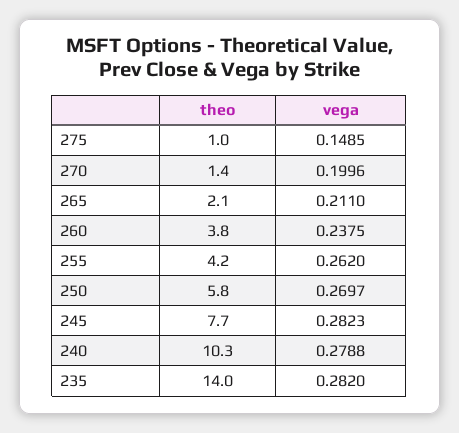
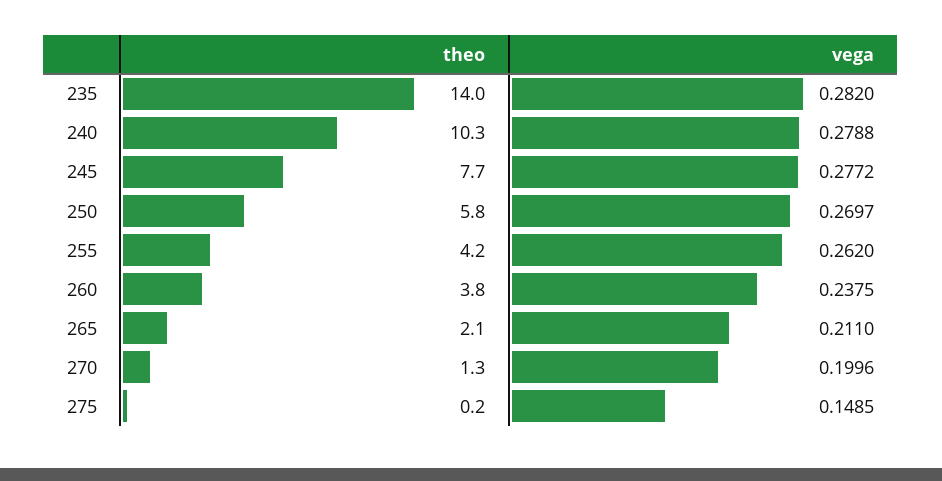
theo, 275: 1 -> 0.2
theo, 270: 1.4 -> 1.3
vega, 245: 0.2823 -> 0.2772

